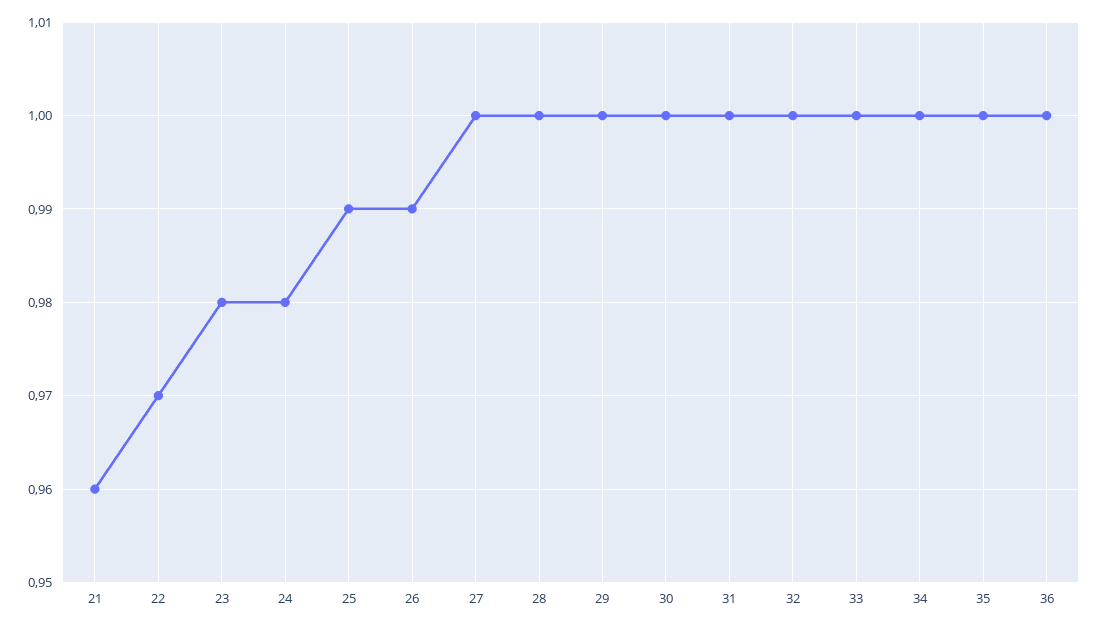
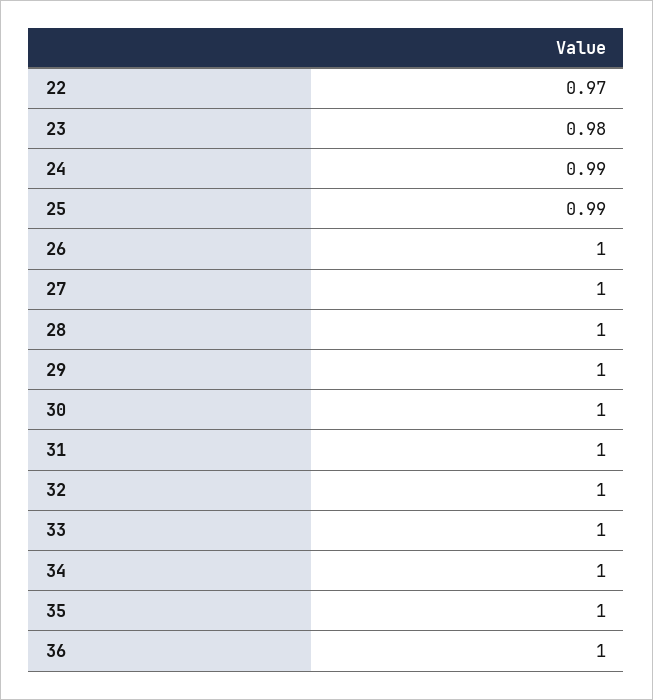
21: 0.96 -> none
24: 0.98 -> 0.99
26: 0.99 -> 1

